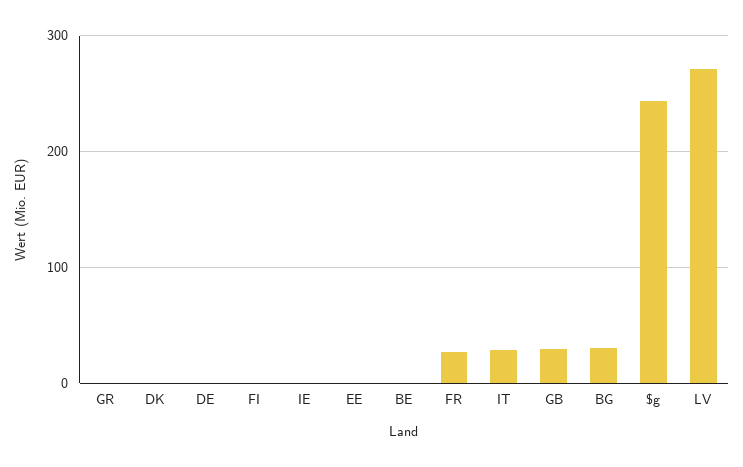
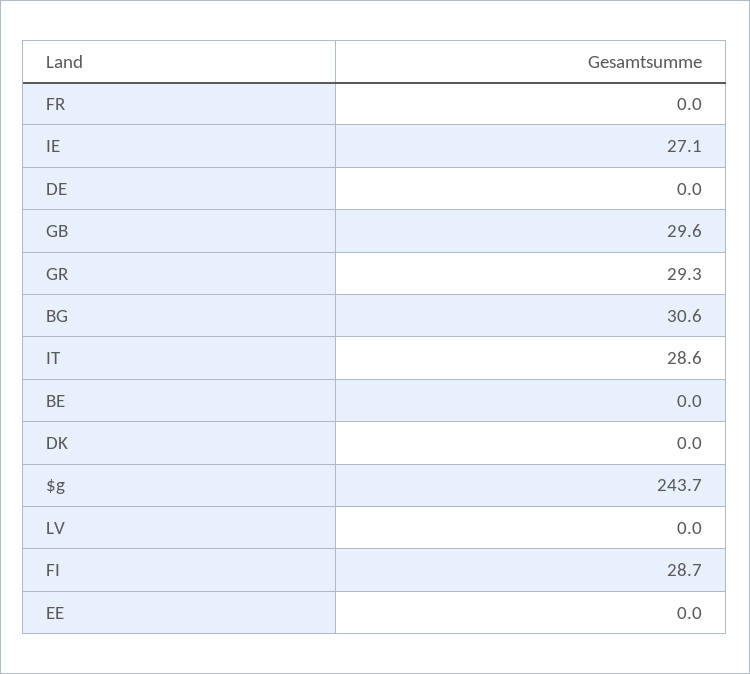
GR: 0 -> 29.3
FI: 0 -> 28.7
IE: 0 -> 27.1
FR: 30 -> 0
LV: 270 -> 0

